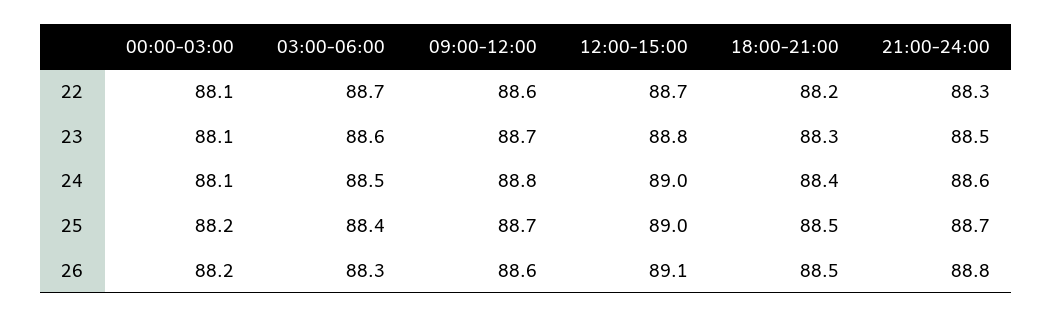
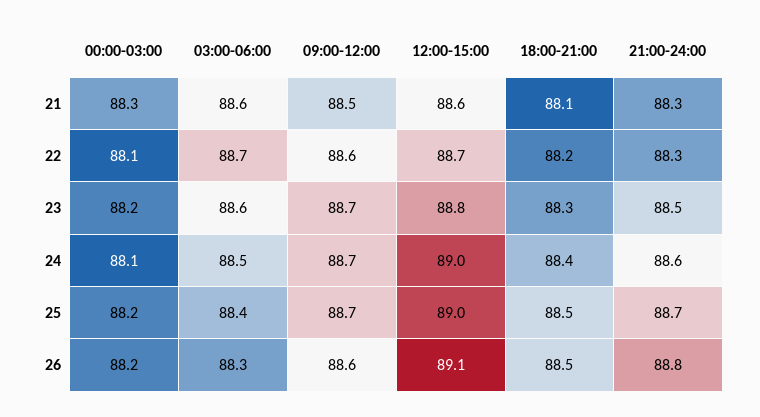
00:00-03:00, 23: 88.1 -> 88.2
09:00-12:00, 24: 88.8 -> 88.7
00:00-03:00, 21: none -> 88.3
03:00-06:00, 21: none -> 88.6
09:00-12:00, 21: none -> 88.5
12:00-15:00, 21: none -> 88.6
18:00-21:00, 21: none -> 88.1
21:00-24:00, 21: none -> 88.3

